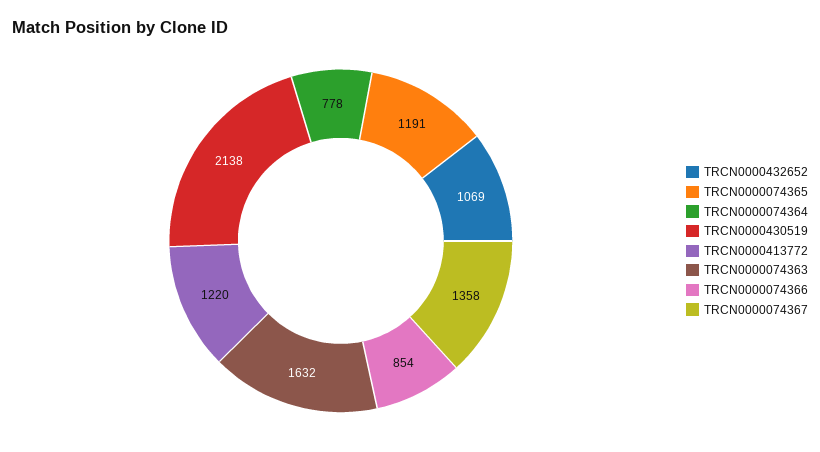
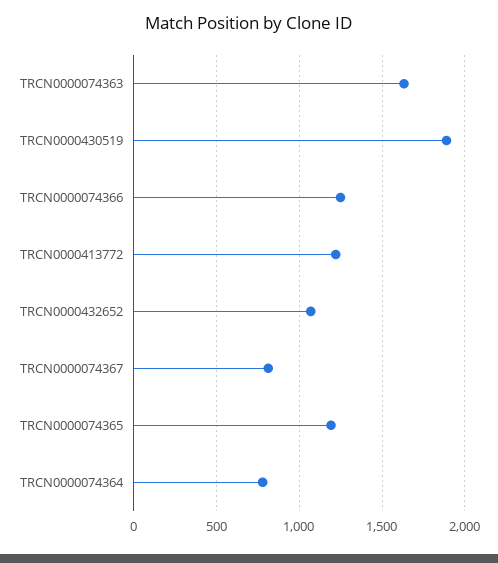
TRCN0000430519: 2138 -> 1900
TRCN0000074366: 854 -> 1250
TRCN0000074367: 1358 -> 800

